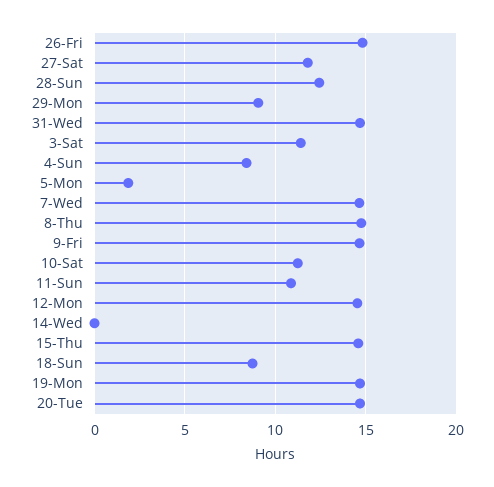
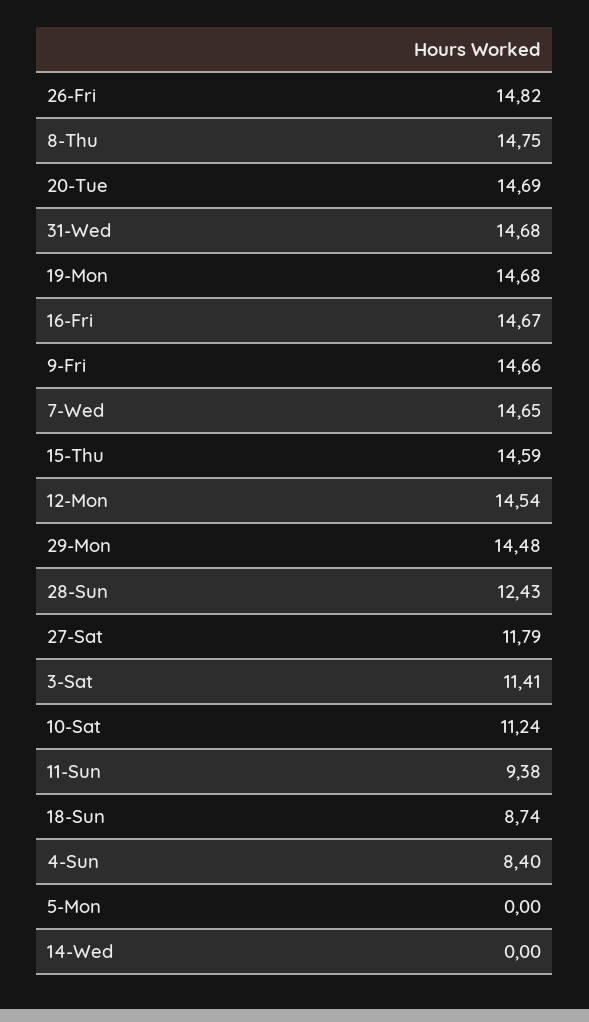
29-Mon: 9 -> 14.48
5-Mon: 2 -> 0
11-Sun: 11 -> 9.38
16-Fri: none -> 14.67

